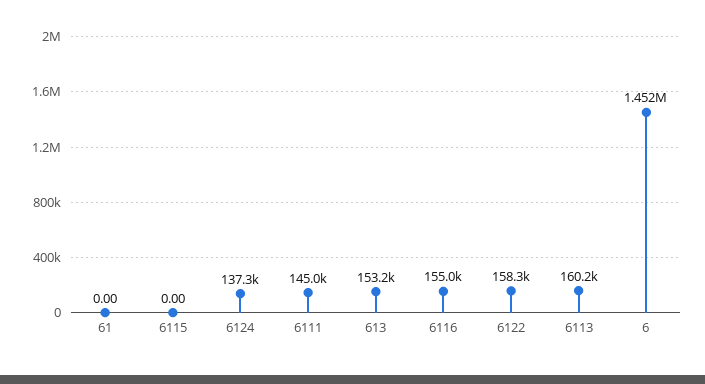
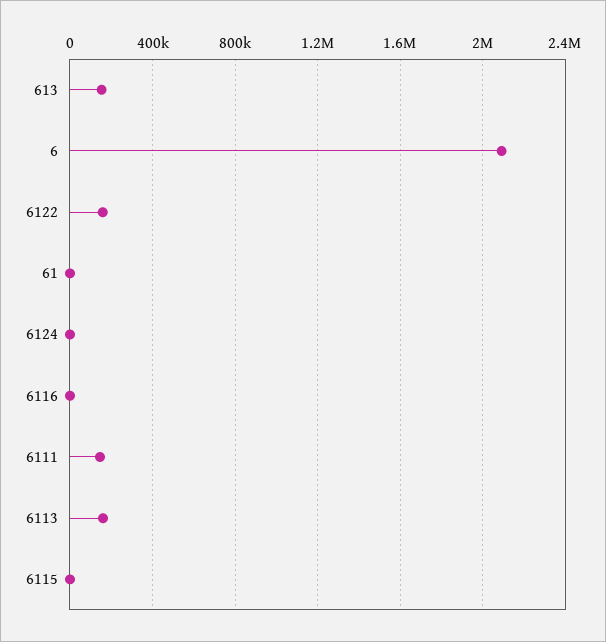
6124: 137300 -> 0
6116: 155000 -> 0
6: 1452000 -> 2100000

